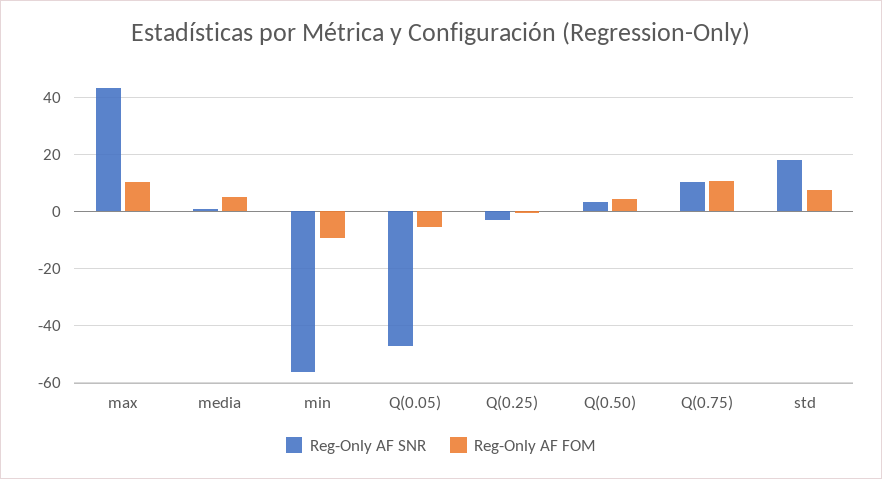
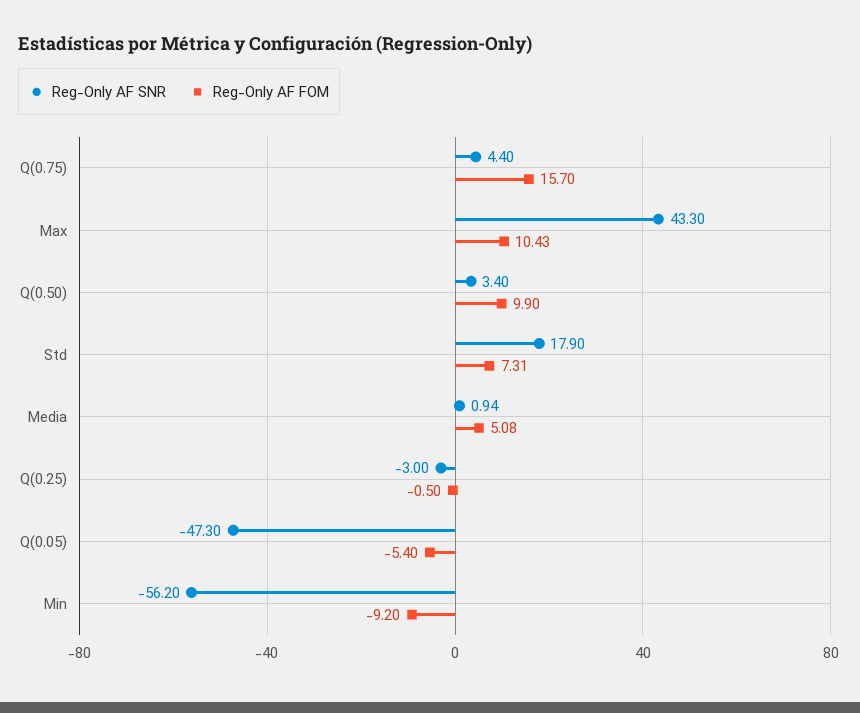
Reg-Only AF FOM, Q(0.50): 5 -> 9.9
Reg-Only AF SNR, Q(0.75): 10 -> 4.4
Reg-Only AF FOM, Q(0.75): 10 -> 15.7

